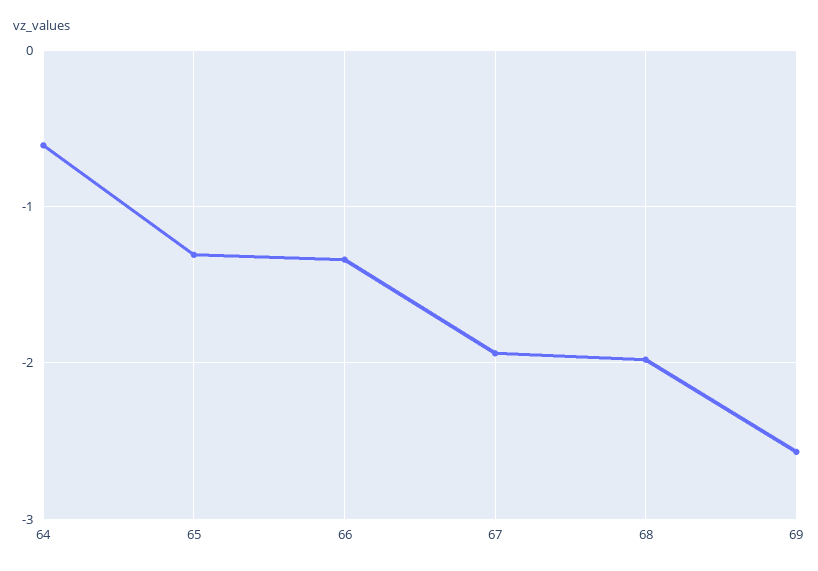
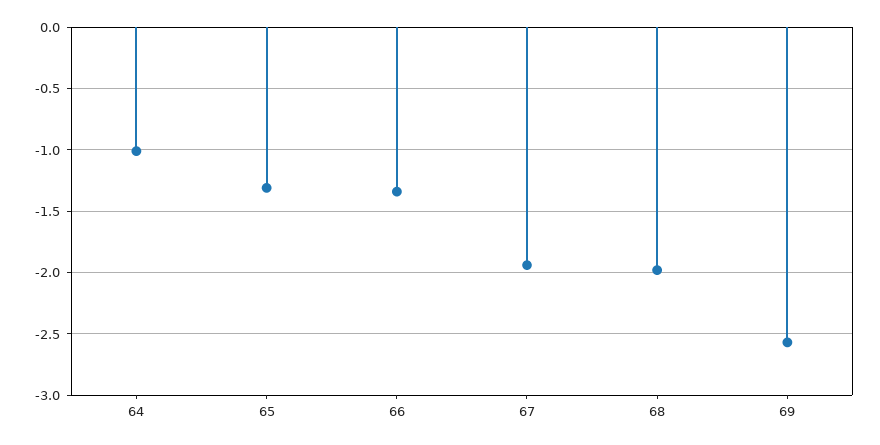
64: -0.6 -> -1

